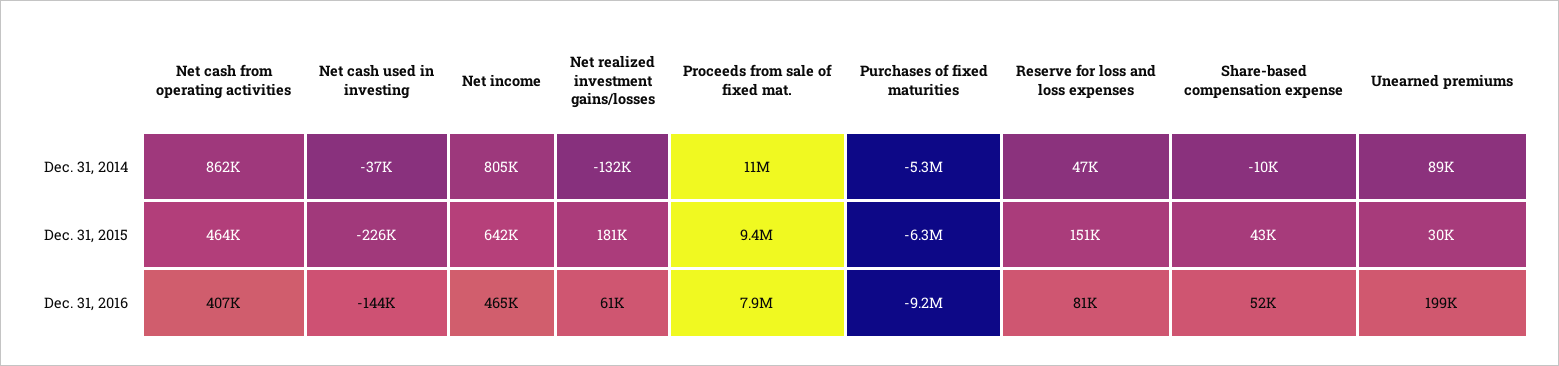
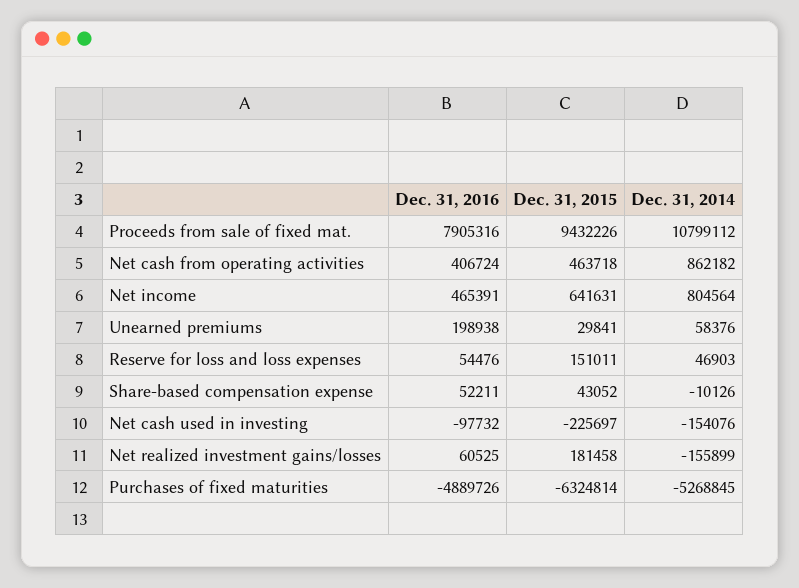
Net cash used in investing, Dec. 31, 2014: -37000 -> -154076
Net realized investment gains/losses, Dec. 31, 2014: -132000 -> -155899
Unearned premiums, Dec. 31, 2014: 89000 -> 58376
Net cash used in investing, Dec. 31, 2016: -144000 -> -97732
Purchases of fixed maturities, Dec. 31, 2016: -9200000 -> -4889726
Reserve for loss and loss expenses, Dec. 31, 2016: 81000 -> 54476

